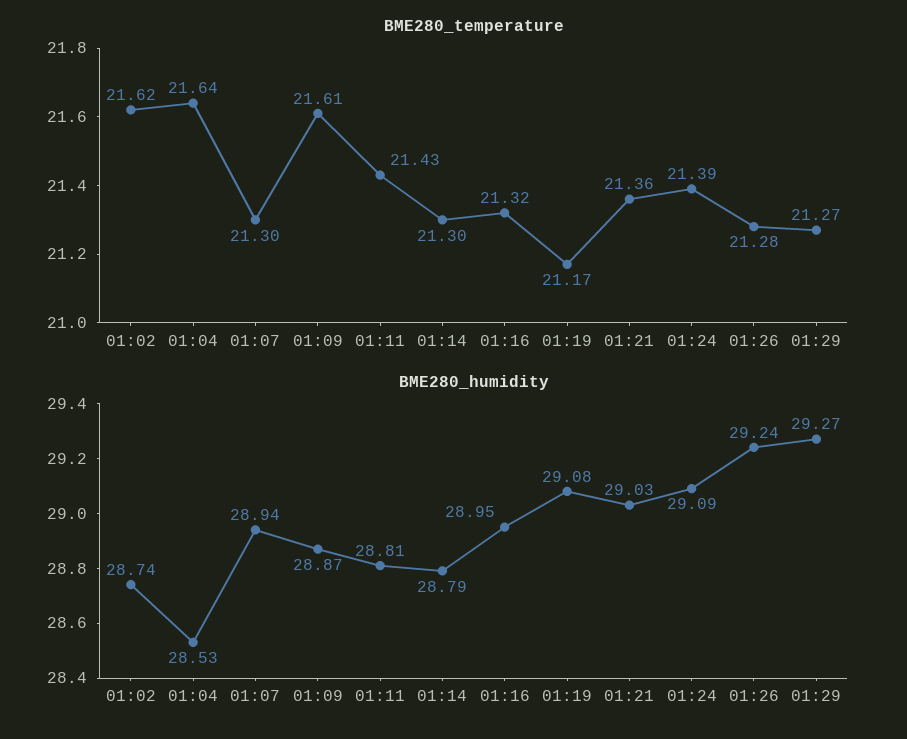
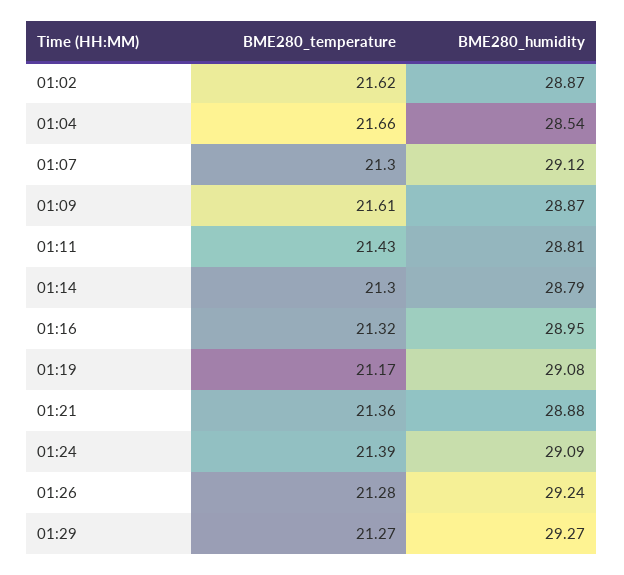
BME280_temperature, 01:04: 21.64 -> 21.66
BME280_humidity, 01:02: 28.74 -> 28.87
BME280_humidity, 01:04: 28.53 -> 28.54
BME280_humidity, 01:07: 28.94 -> 29.12
BME280_humidity, 01:21: 29.03 -> 28.88

